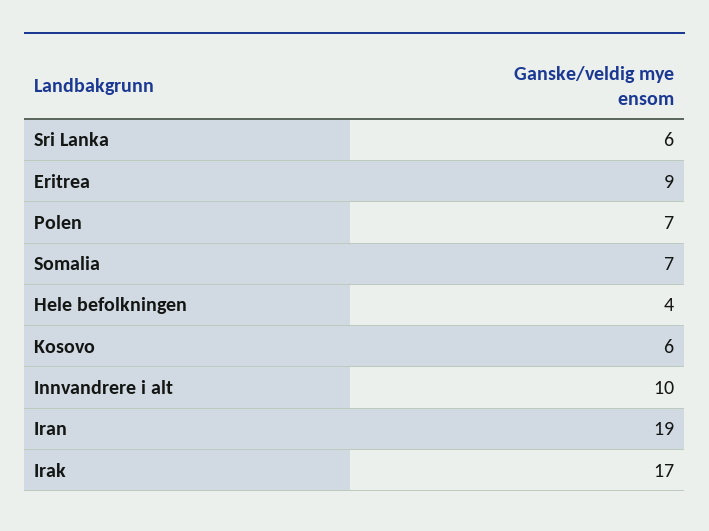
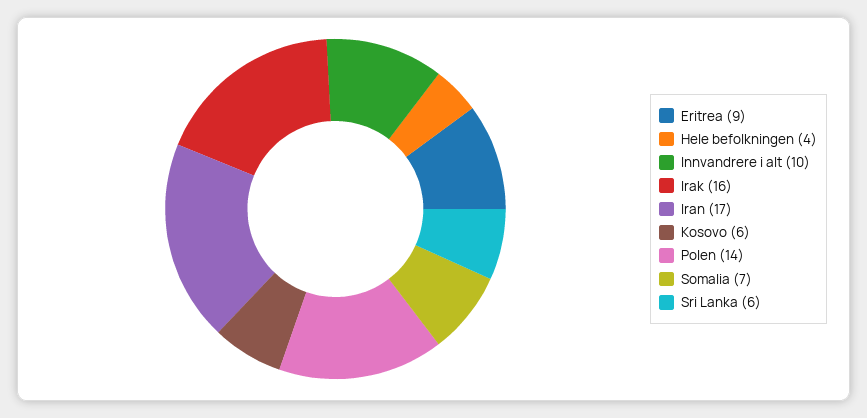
Polen: 7 -> 14
Iran: 19 -> 17
Irak: 17 -> 16

